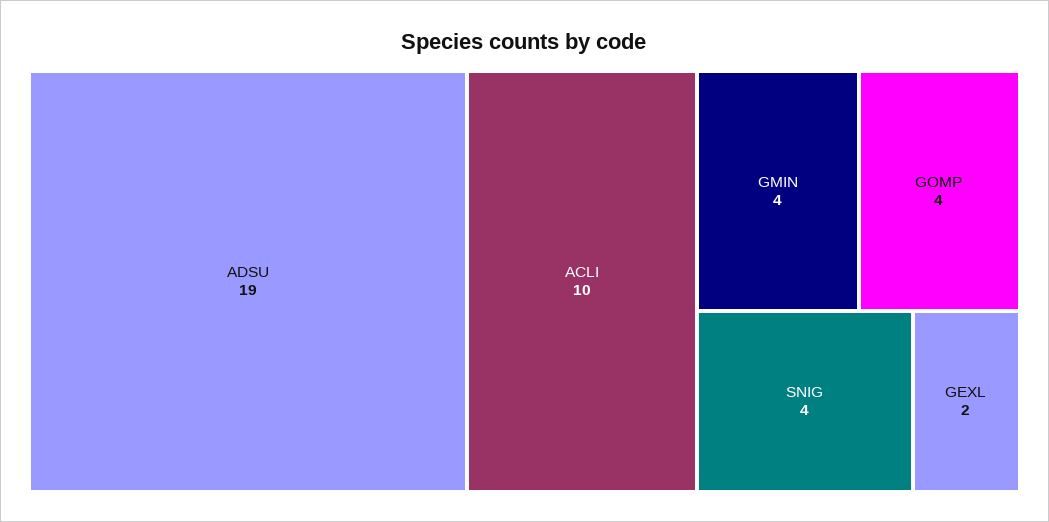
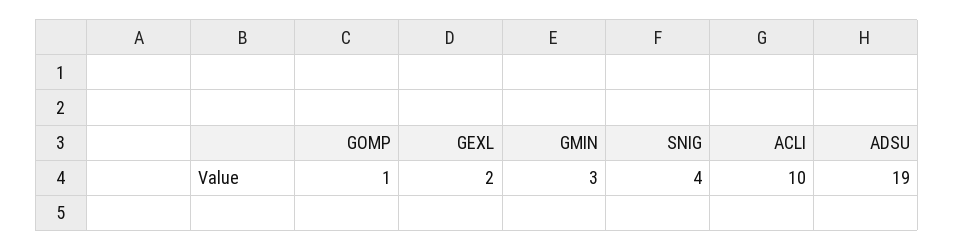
GMIN: 4 -> 3
GOMP: 4 -> 1

